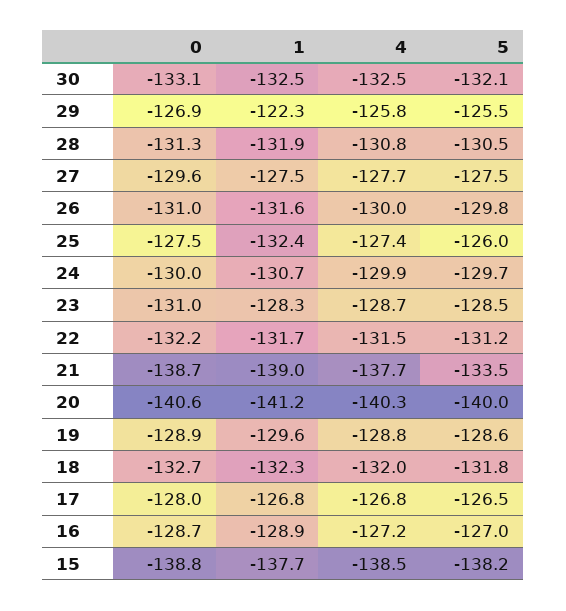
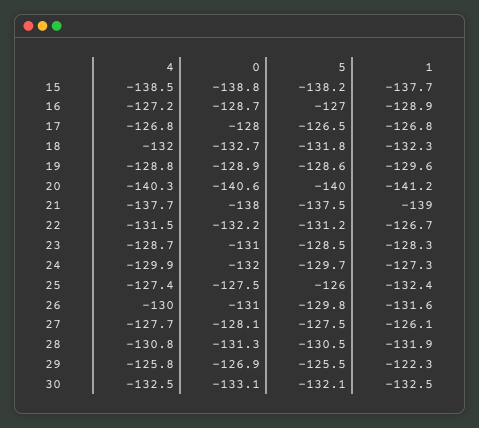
0, 27: -129.6 -> -128.1
1, 27: -127.5 -> -126.1
0, 24: -130 -> -132
1, 24: -130.7 -> -127.3
1, 22: -131.7 -> -126.7
0, 21: -138.7 -> -138
5, 21: -133.5 -> -137.5

